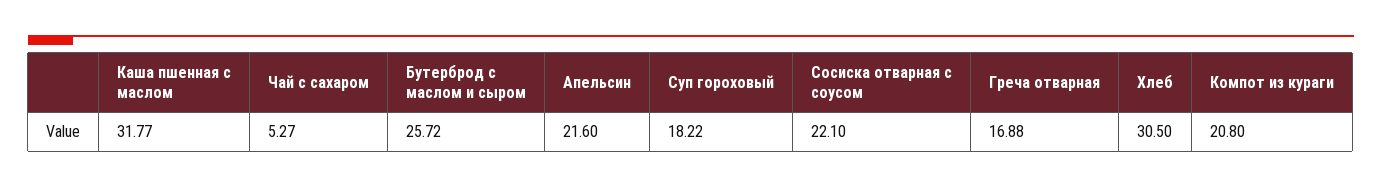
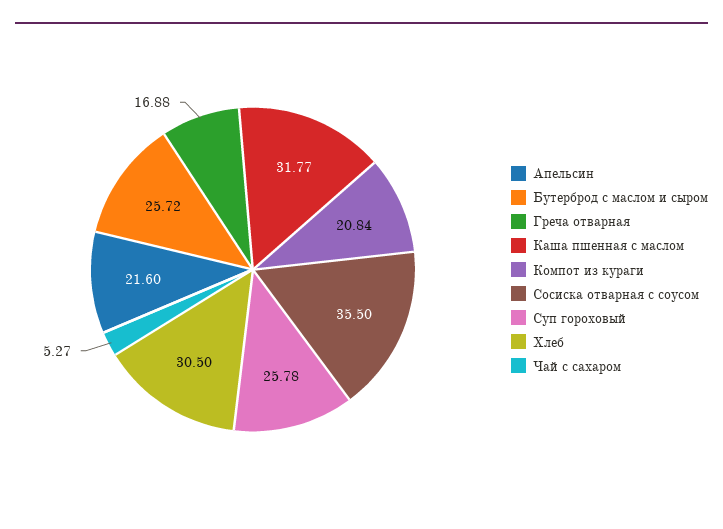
Суп гороховый: 18.22 -> 25.78
Сосиска отварная с соусом: 22.1 -> 35.5
Компот из кураги: 20.8 -> 20.84

